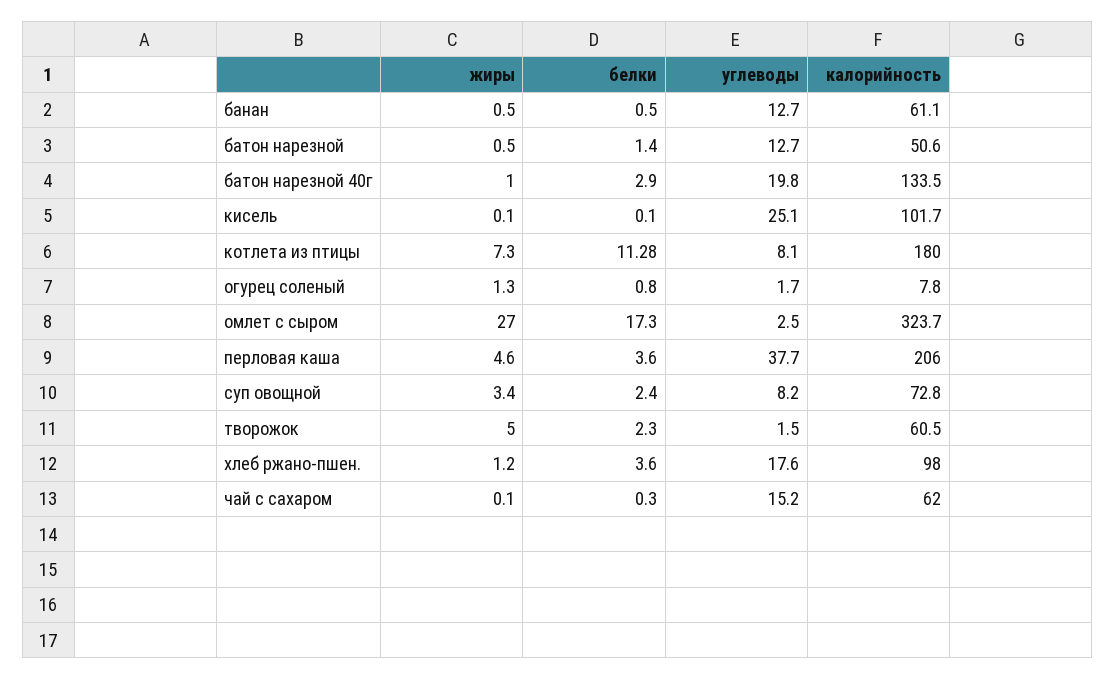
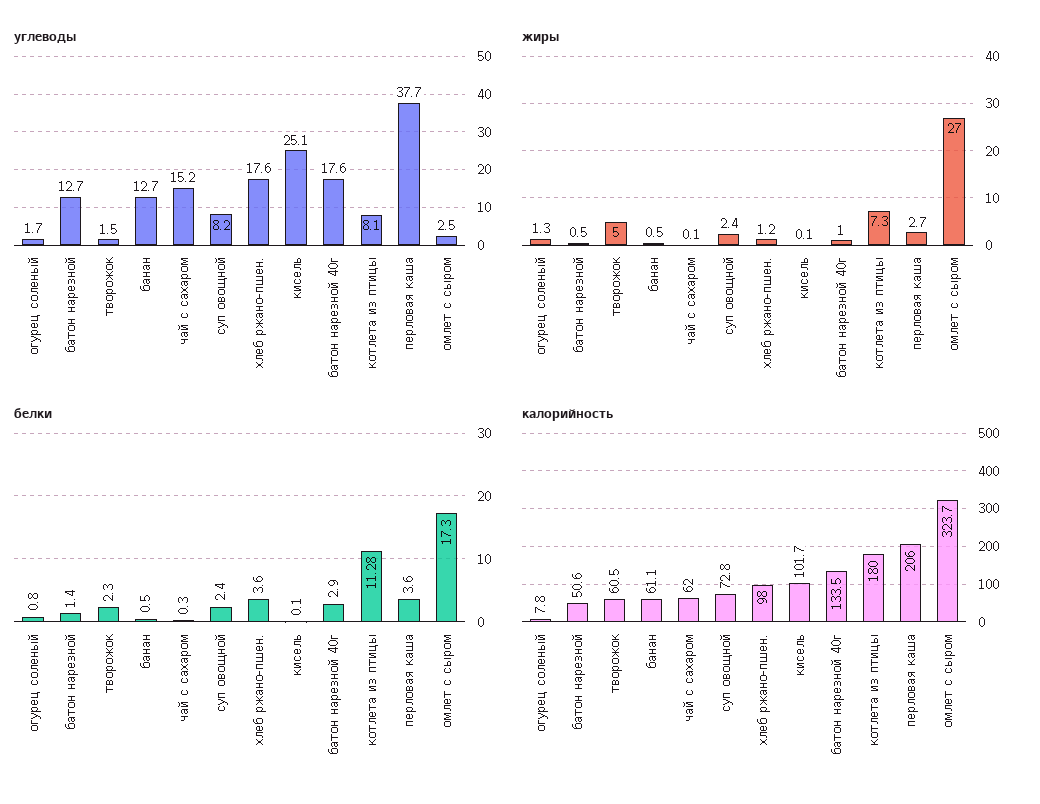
углеводы, батон нарезной 40г: 19.8 -> 17.6
жиры, перловая каша: 4.6 -> 2.7
жиры, суп овощной: 3.4 -> 2.4

